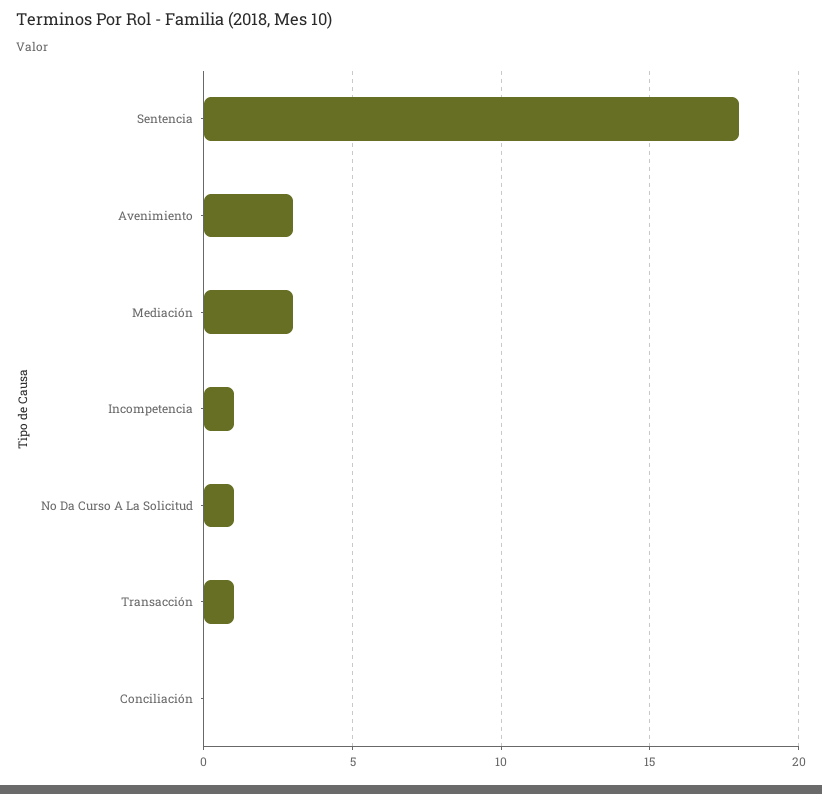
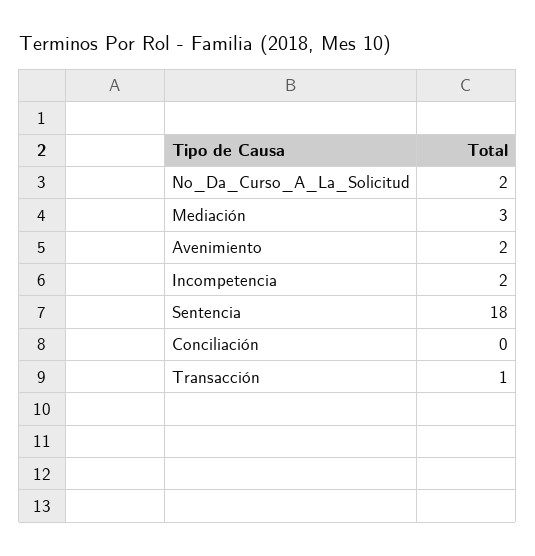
Avenimiento: 3 -> 2
Incompetencia: 1 -> 2
No Da Curso A La Solicitud: 1 -> 2

